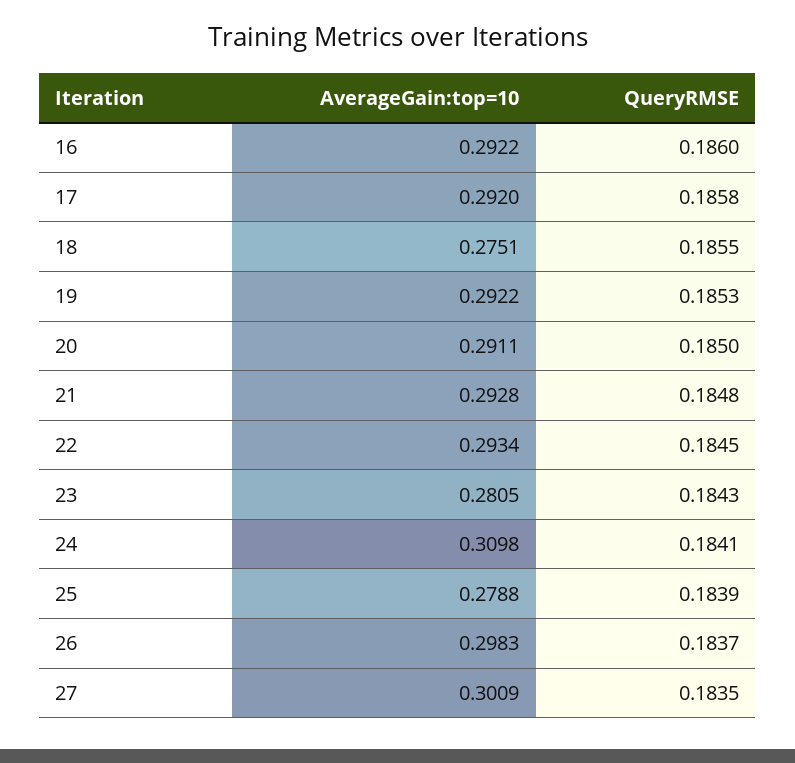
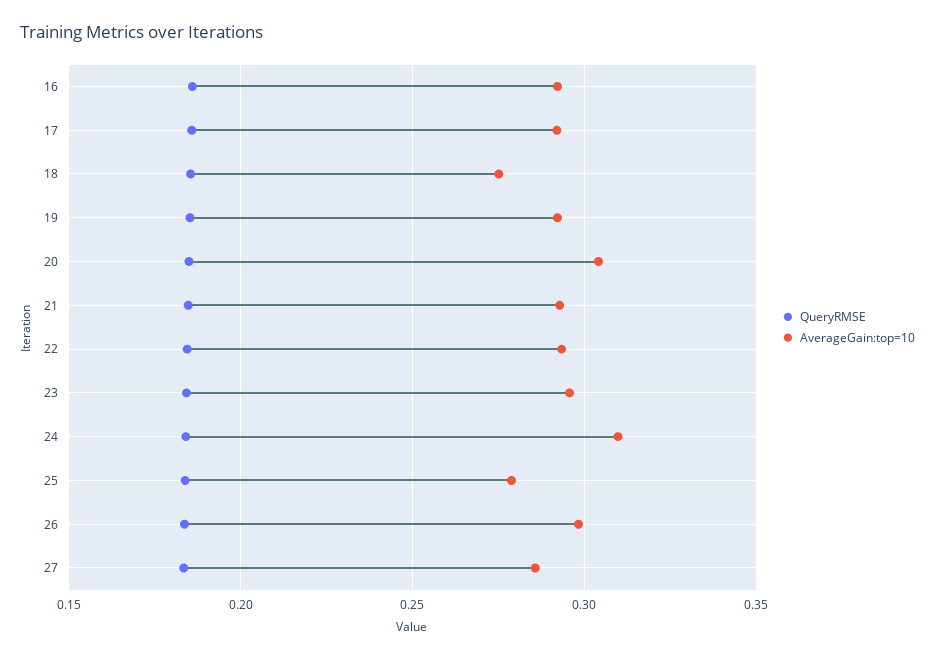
AverageGain:top=10, 20: 0.2911 -> 0.305
AverageGain:top=10, 23: 0.2805 -> 0.295
AverageGain:top=10, 27: 0.3009 -> 0.285

